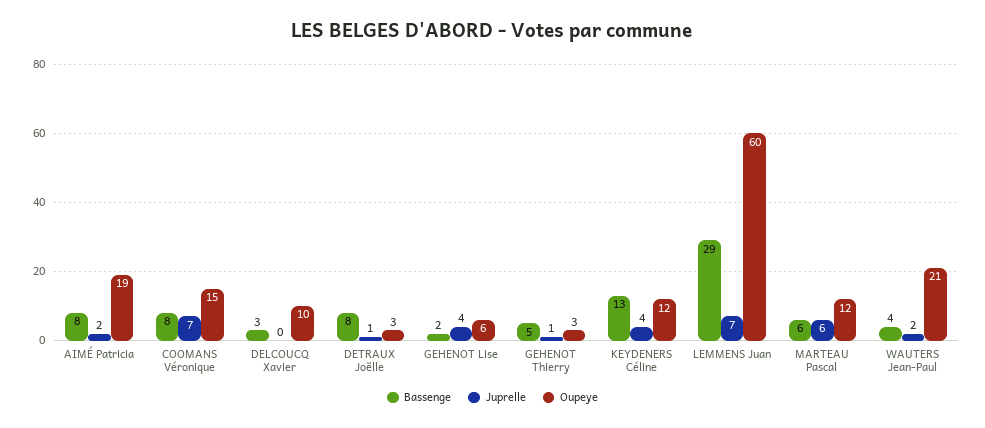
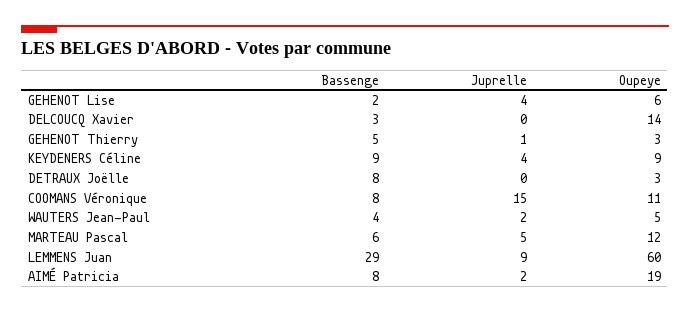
Juprelle, COOMANS Véronique: 7 -> 15
Oupeye, COOMANS Véronique: 15 -> 11
Oupeye, DELCOUCQ Xavier: 10 -> 14
Juprelle, DETRAUX Joëlle: 1 -> 0
Bassenge, KEYDENERS Céline: 13 -> 9
Oupeye, KEYDENERS Céline: 12 -> 9
Juprelle, LEMMENS Juan: 7 -> 9
Juprelle, MARTEAU Pascal: 6 -> 5
Oupeye, WAUTERS Jean-Paul: 21 -> 5

